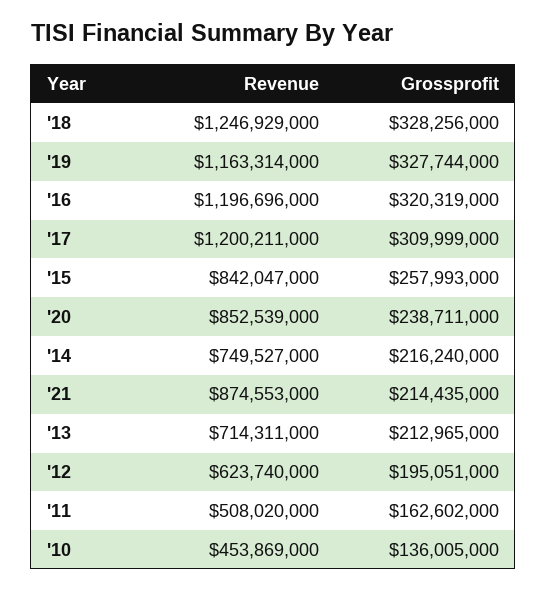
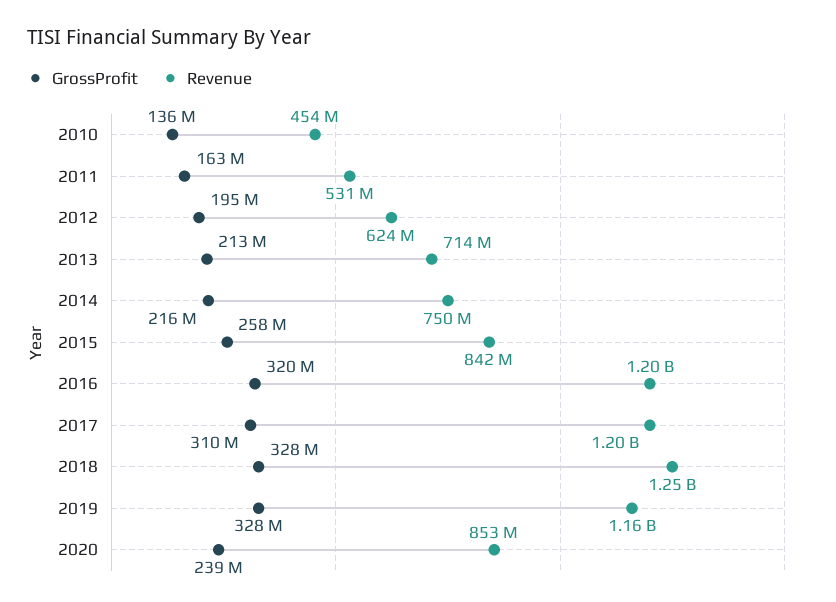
Revenue, '21: 874553000 -> none
Grossprofit, '21: 214435000 -> none
Revenue, '11: 508020000 -> 531000000

